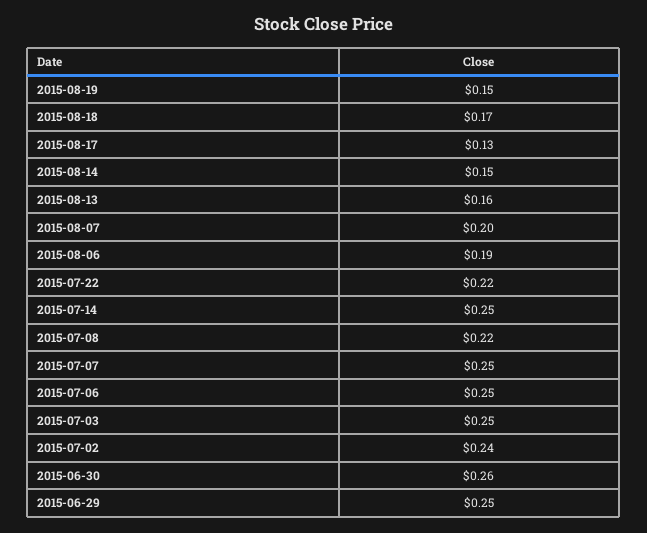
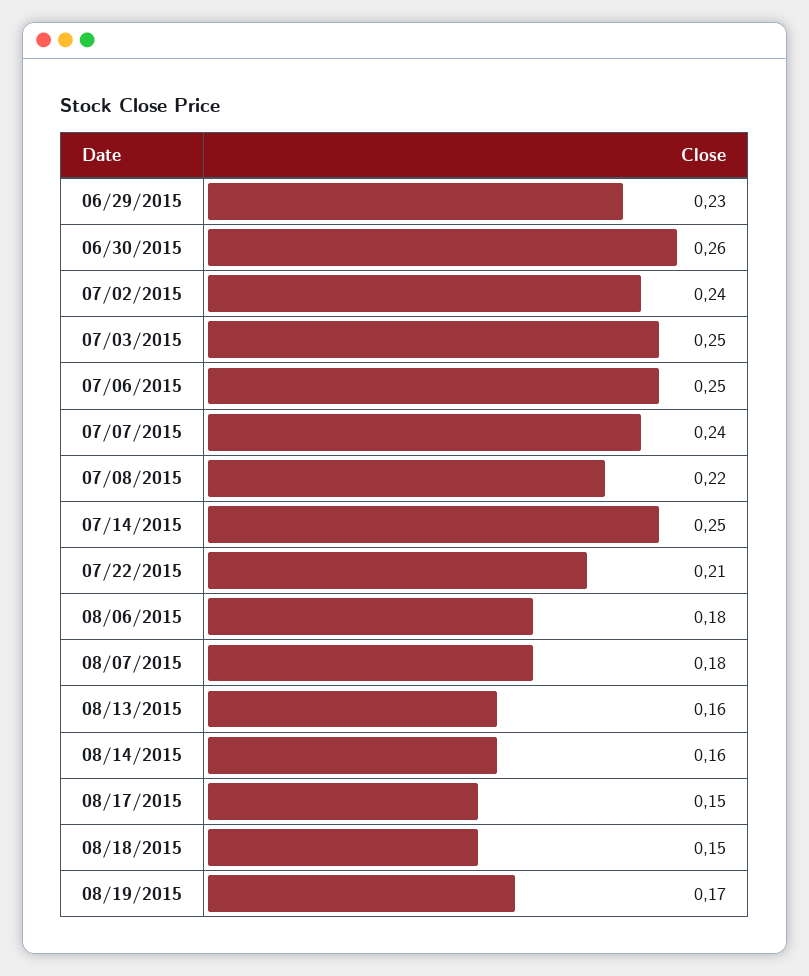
2015-08-19: 0.15 -> 0.17
2015-08-18: 0.17 -> 0.15
2015-08-17: 0.13 -> 0.15
2015-08-14: 0.15 -> 0.16
2015-08-07: 0.2 -> 0.18
2015-08-06: 0.19 -> 0.18
2015-07-22: 0.22 -> 0.21
2015-07-07: 0.25 -> 0.24
2015-06-29: 0.25 -> 0.23

